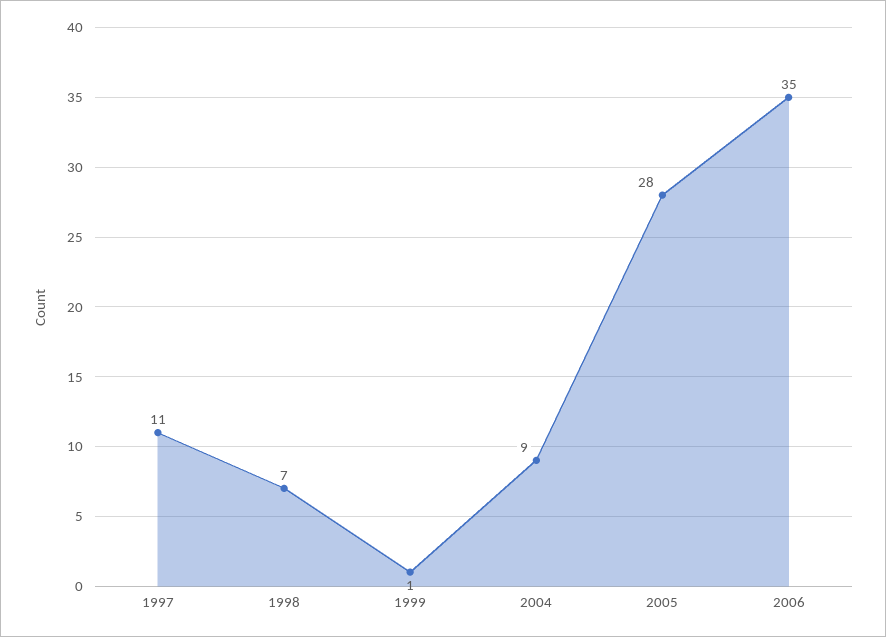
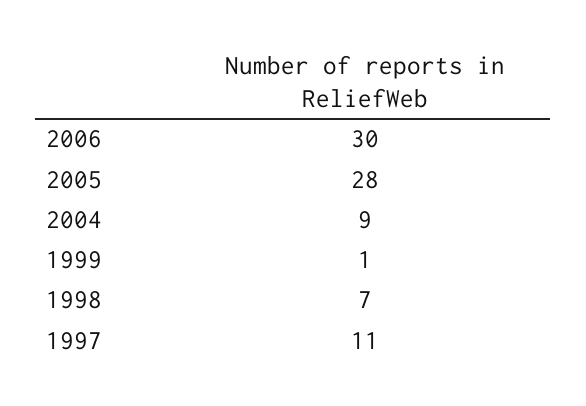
2006: 35 -> 30

